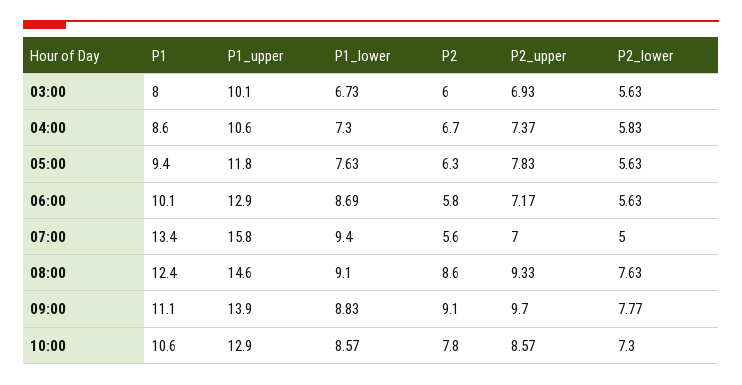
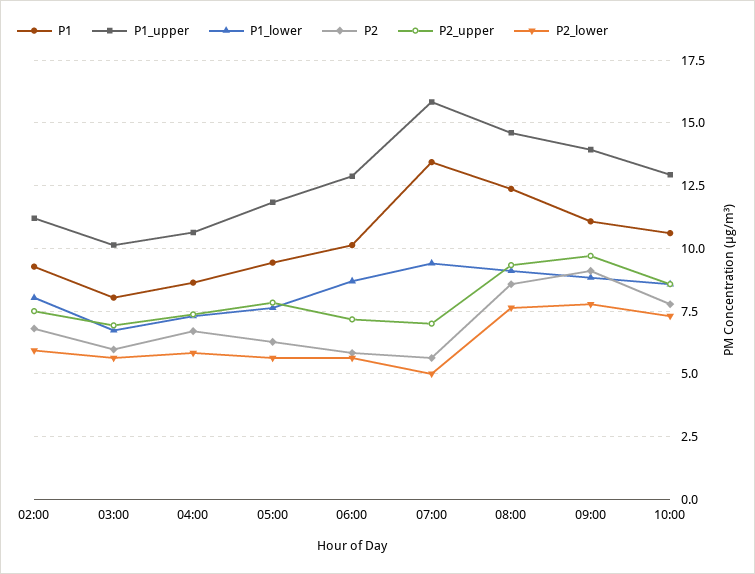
P1, 02:00: none -> 9.25
P1_upper, 02:00: none -> 11.25
P1_lower, 02:00: none -> 8
P2, 02:00: none -> 6.75
P2_upper, 02:00: none -> 7.5
P2_lower, 02:00: none -> 6

